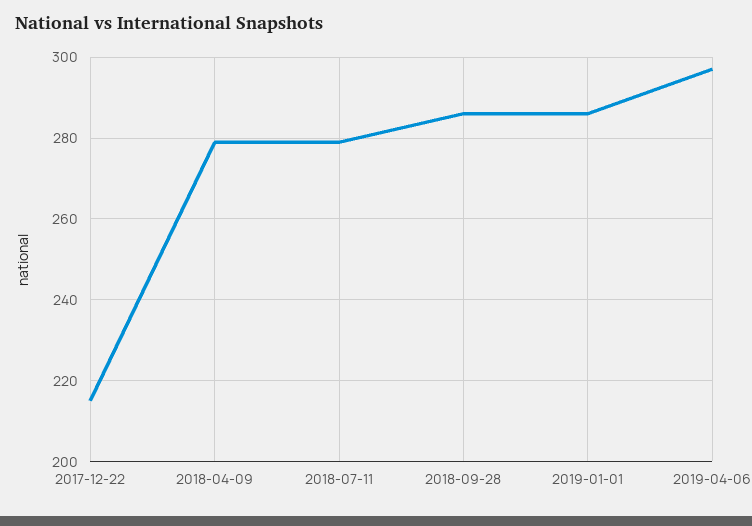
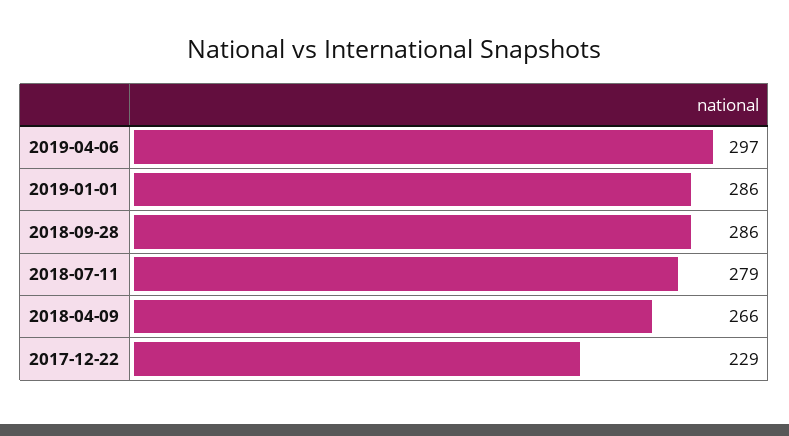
2017-12-22: 215 -> 229
2018-04-09: 280 -> 266

